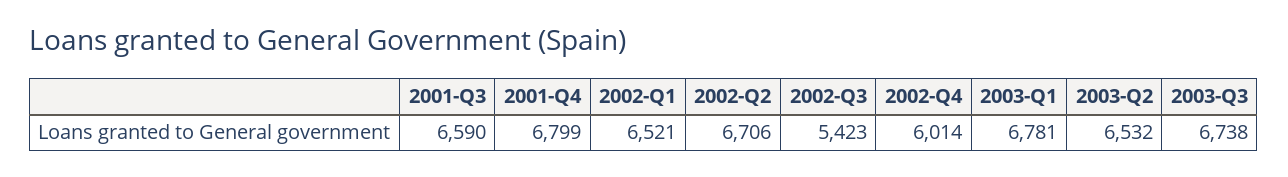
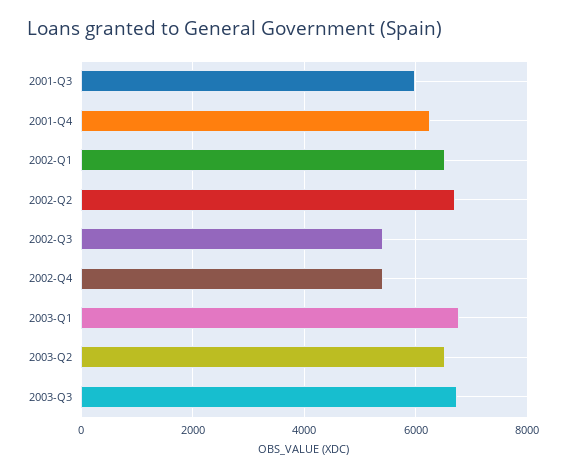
2001-Q3: 6590 -> 6000
2001-Q4: 6799 -> 6200
2002-Q4: 6014 -> 5400

